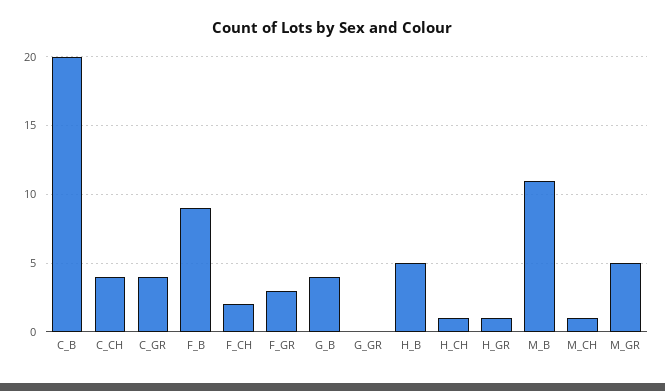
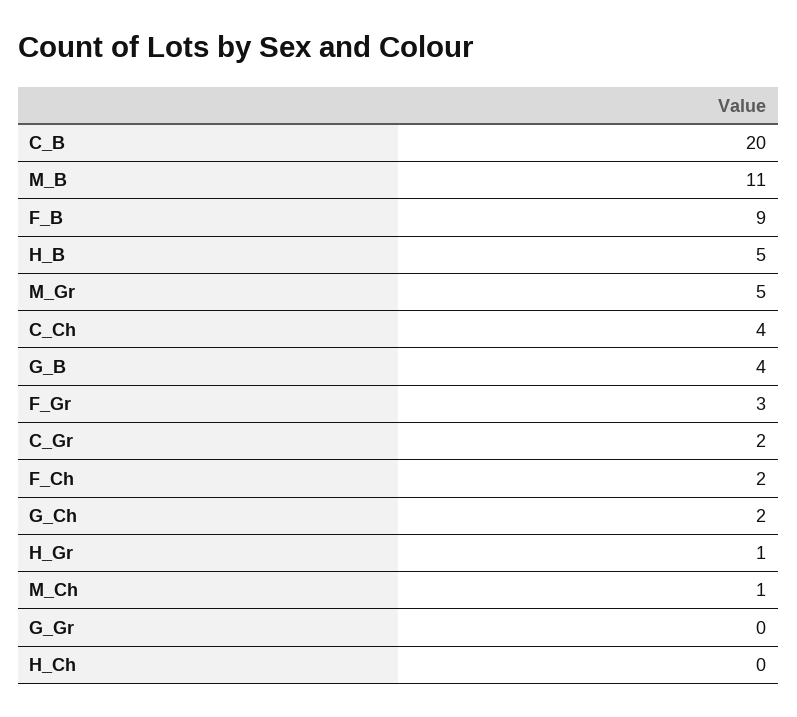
C_GR: 4 -> 2
H_CH: 1 -> 0
G_Ch: none -> 2

